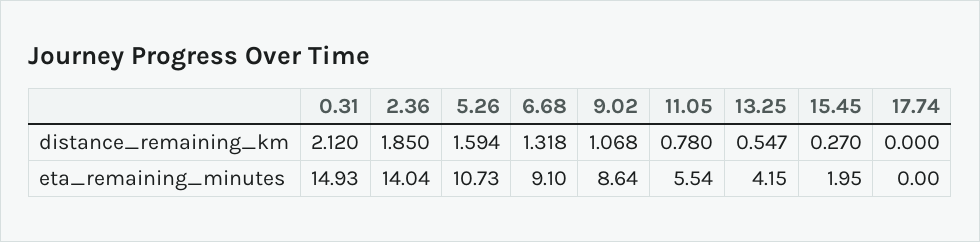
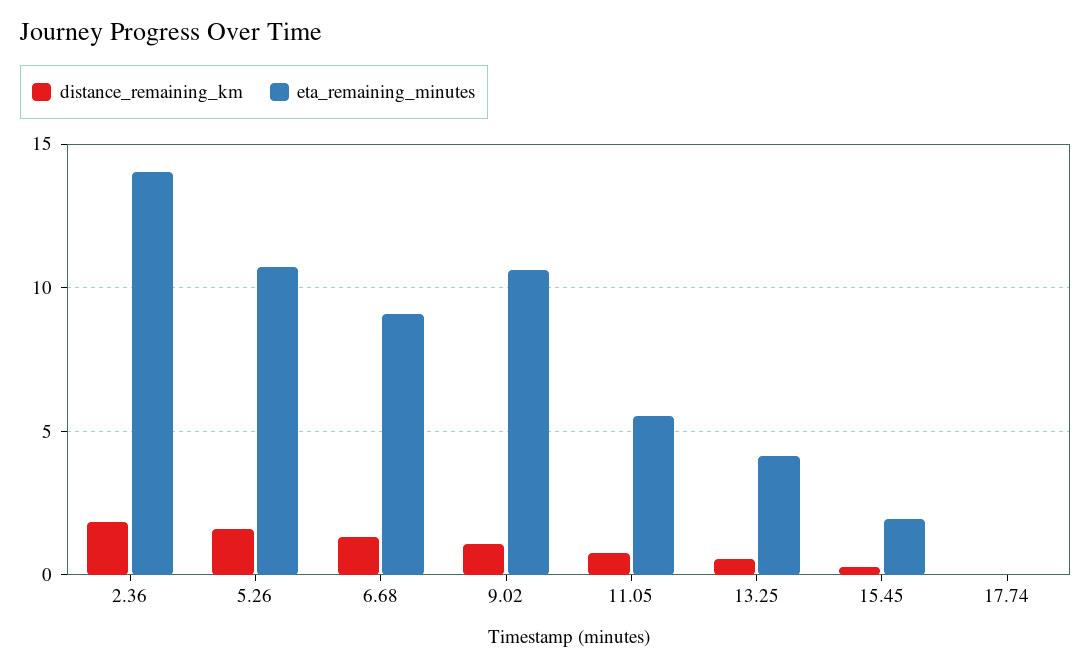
distance_remaining_km, 0.31: 2.12 -> none
eta_remaining_minutes, 0.31: 14.93 -> none
eta_remaining_minutes, 9.02: 8.64 -> 10.5

